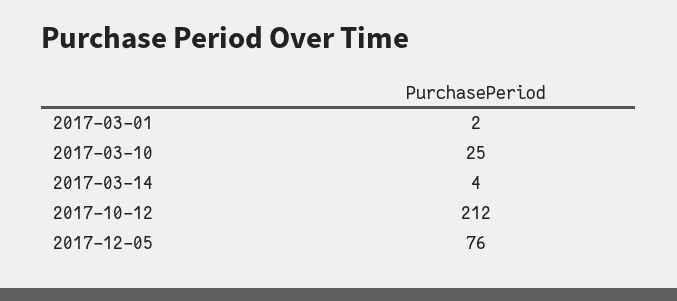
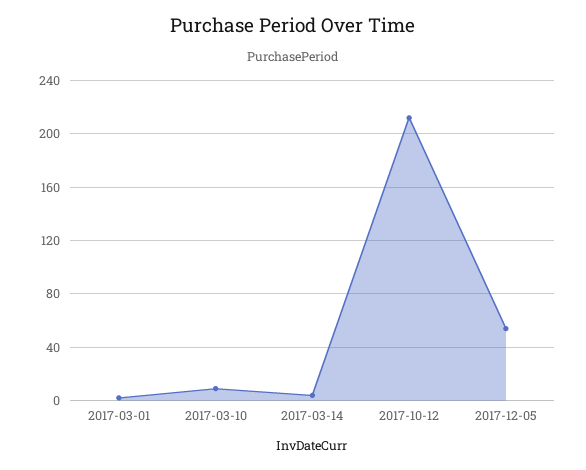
2017-03-10: 25 -> 10
2017-12-05: 76 -> 55

